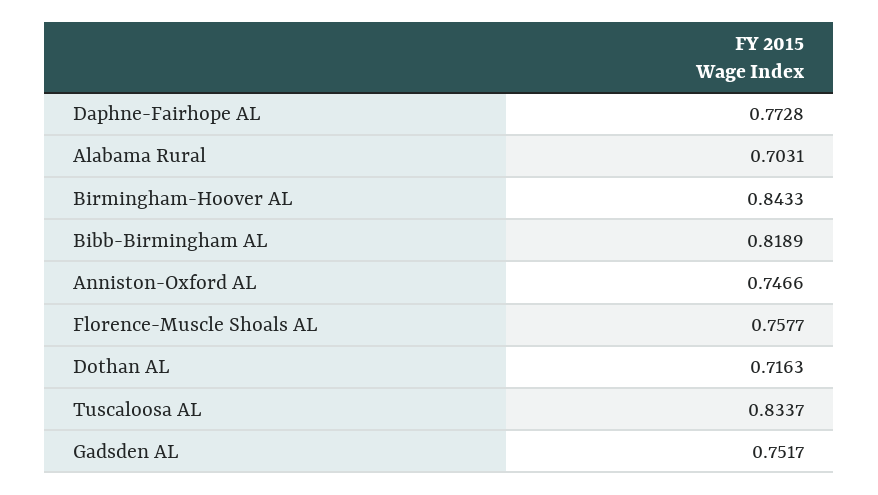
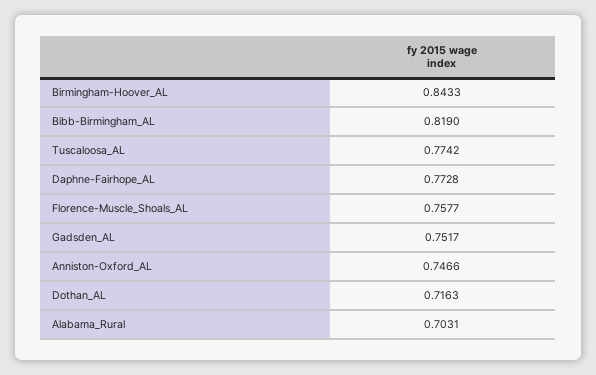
Bibb-Birmingham AL: 0.8189 -> 0.819
Tuscaloosa AL: 0.8337 -> 0.7742

